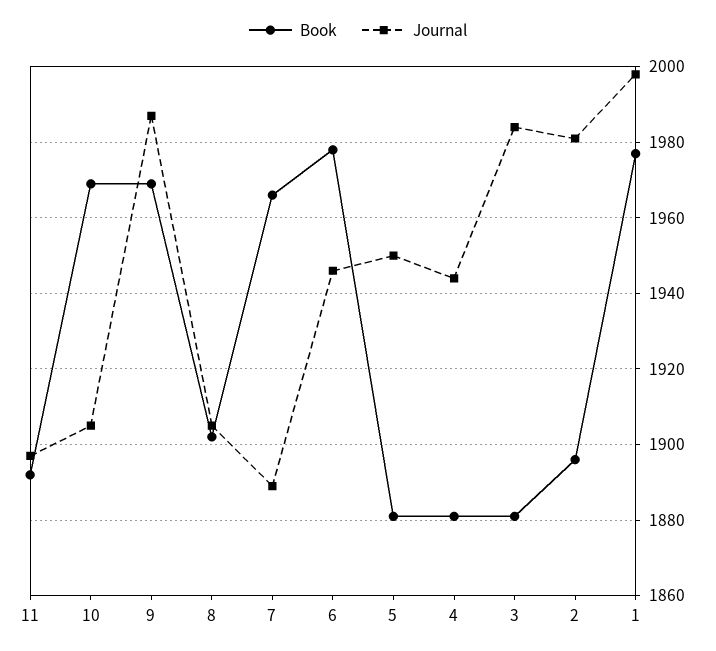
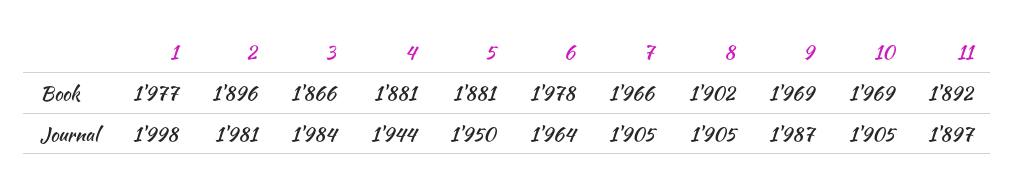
Journal, 7: 1890 -> 1905
Journal, 6: 1945 -> 1964
Book, 3: 1880 -> 1866

